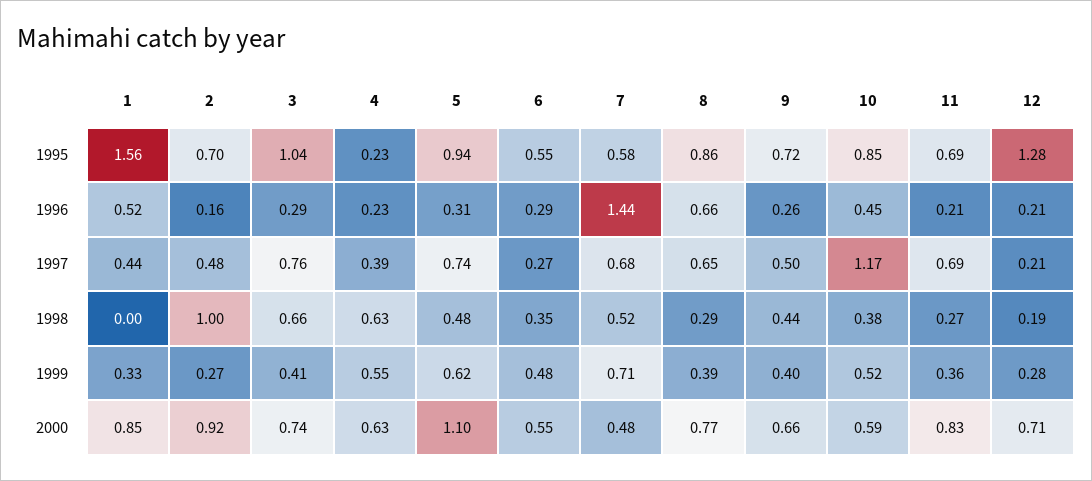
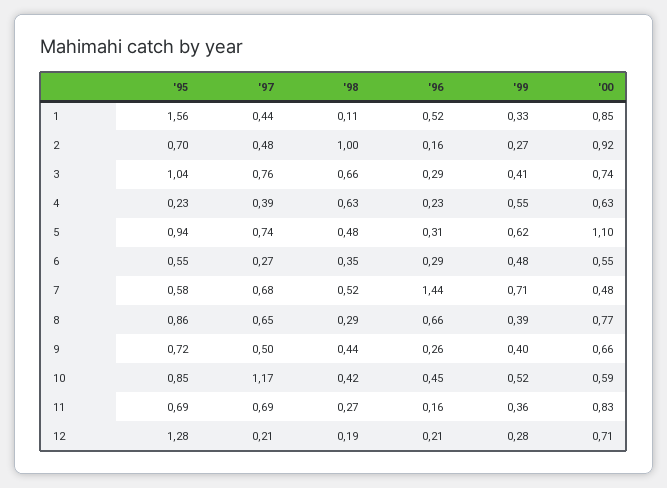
11, 1996: 0.21 -> 0.16
1, 1998: 0 -> 0.11
10, 1998: 0.38 -> 0.42

